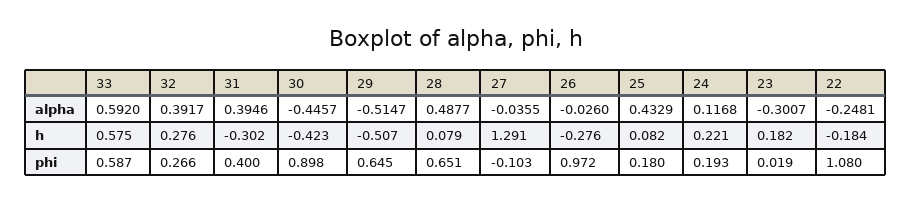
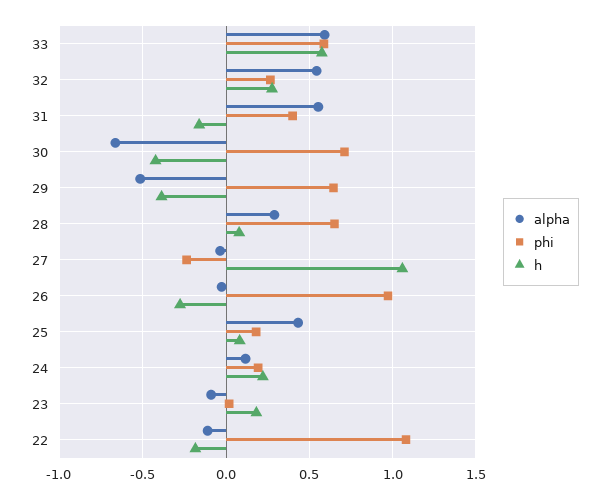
alpha, 32: 0.3917 -> 0.55
alpha, 31: 0.3946 -> 0.55
alpha, 30: -0.4457 -> -0.65
alpha, 28: 0.4877 -> 0.3
alpha, 23: -0.3007 -> -0.1
alpha, 22: -0.2481 -> -0.1
h, 31: -0.302 -> -0.15
h, 29: -0.507 -> -0.4
h, 27: 1.291 -> 1.05
phi, 30: 0.898 -> 0.7
phi, 27: -0.103 -> -0.25

